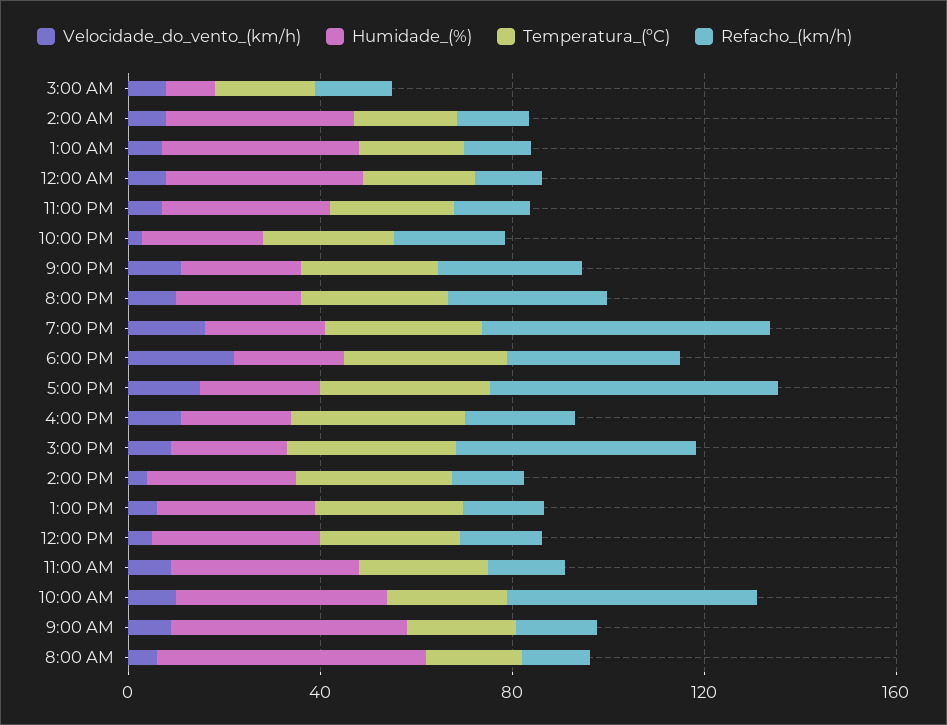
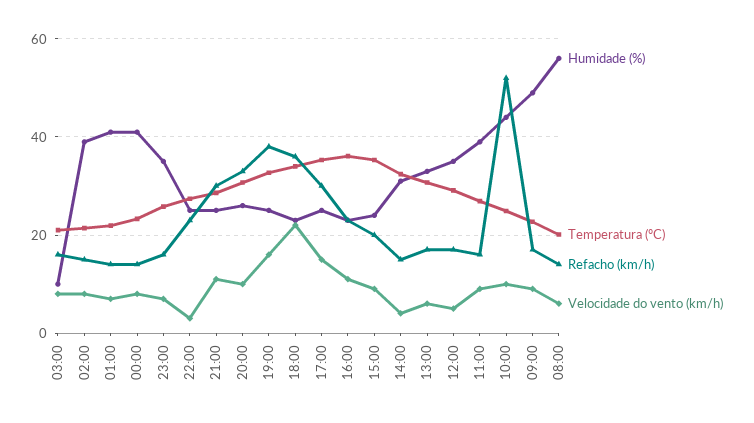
Refacho_(km/h), 7:00 PM: 60 -> 38
Refacho_(km/h), 5:00 PM: 60 -> 30
Refacho_(km/h), 3:00 PM: 50 -> 20

